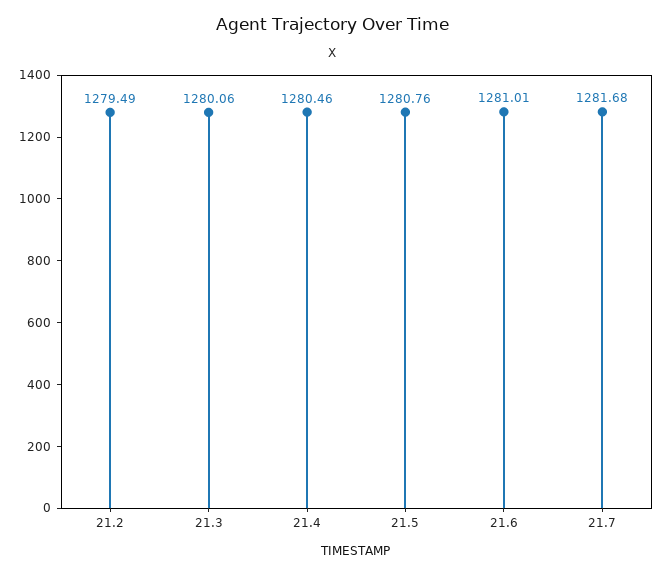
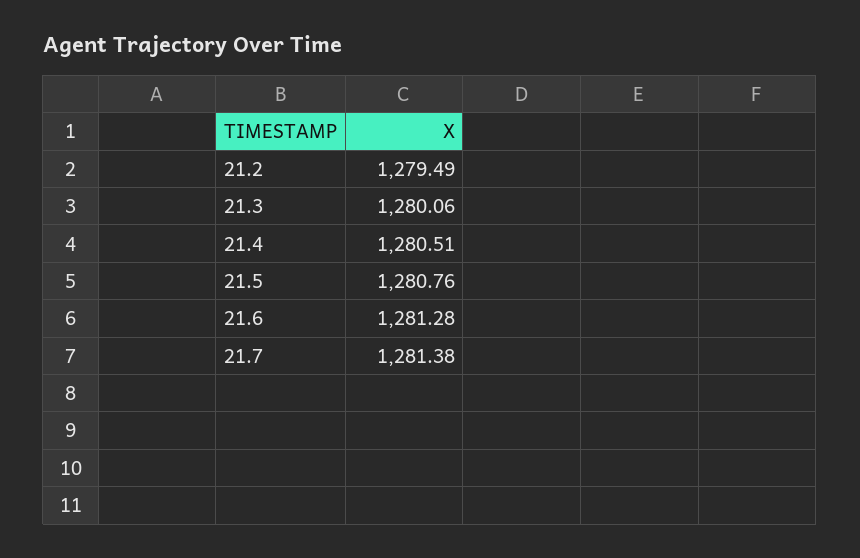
21.4: 1280.46 -> 1280.51
21.6: 1281.01 -> 1281.28
21.7: 1281.68 -> 1281.38

